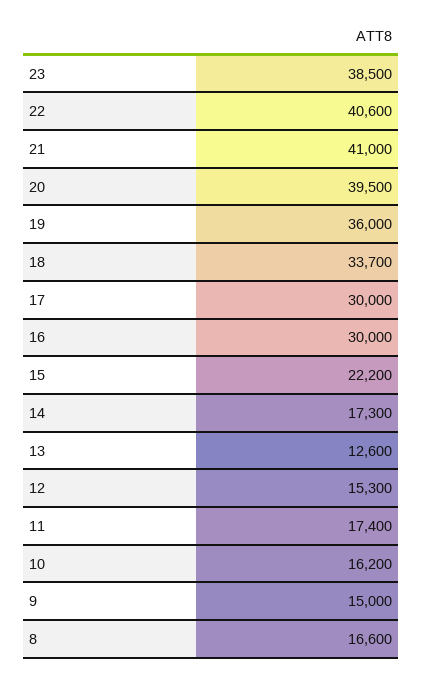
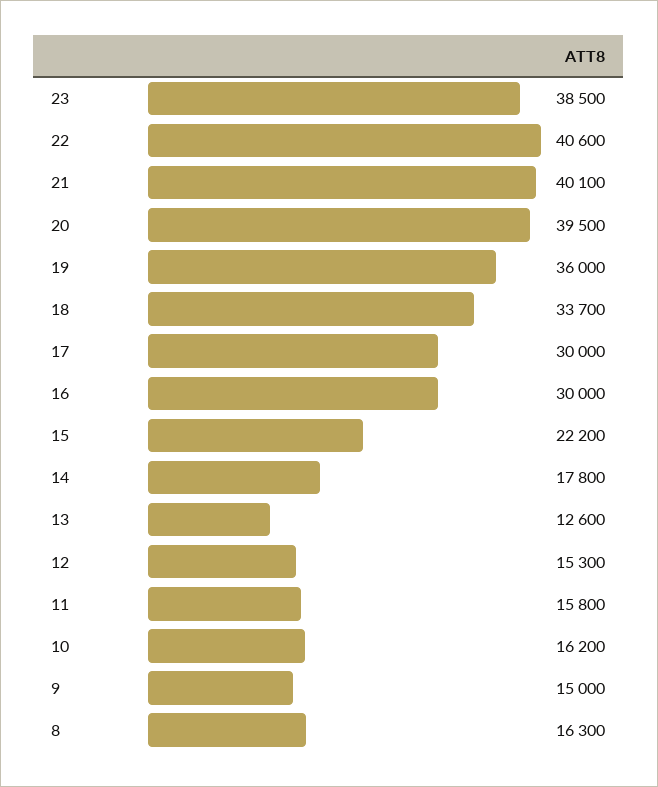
21: 41000 -> 40100
14: 17300 -> 17800
11: 17400 -> 15800
8: 16600 -> 16300

